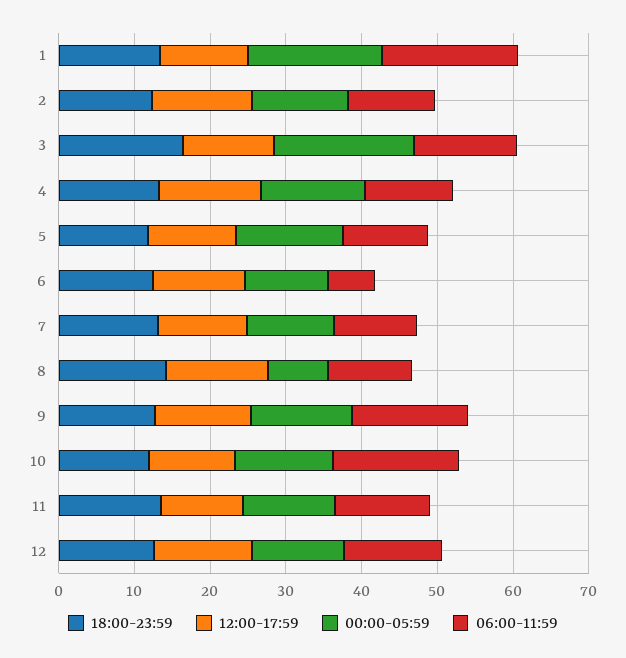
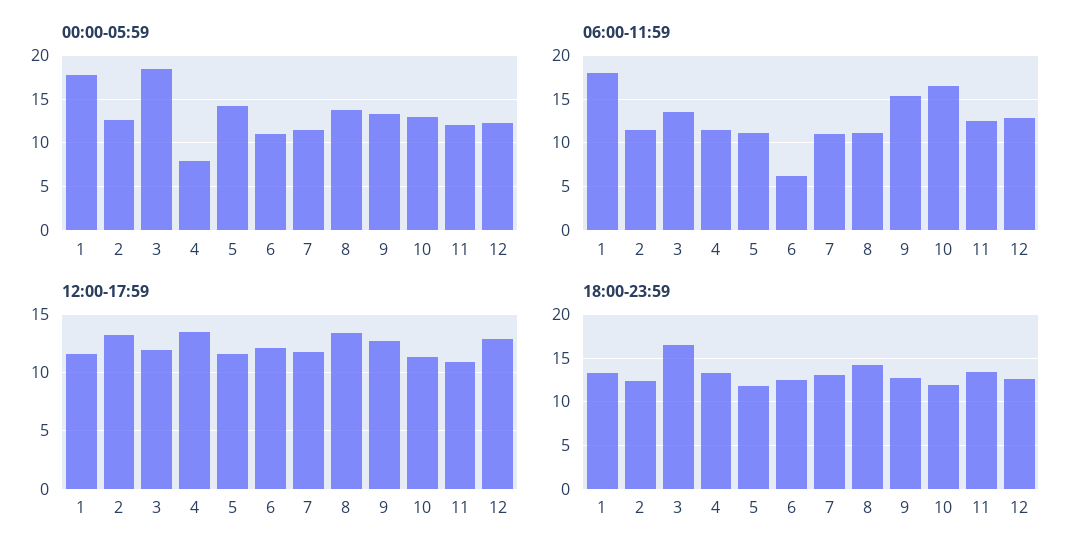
00:00-05:59, 4: 14 -> 8
00:00-05:59, 8: 8 -> 14

